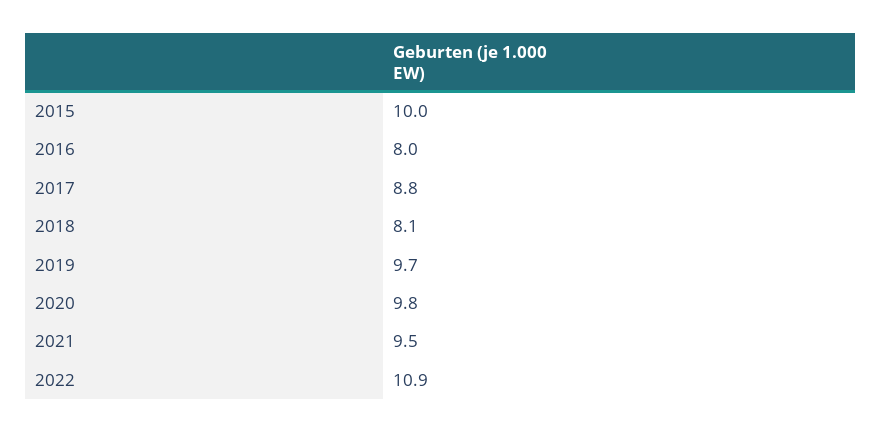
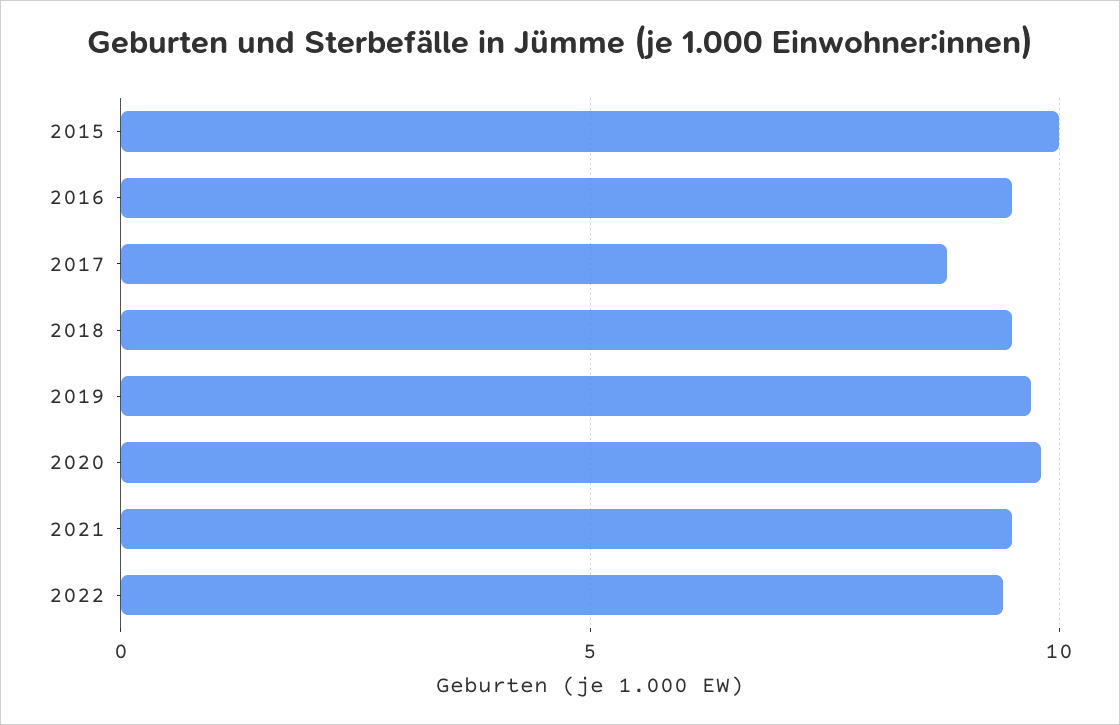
2016: 8 -> 9.5
2018: 8.1 -> 9.5
2022: 10.9 -> 9.5

